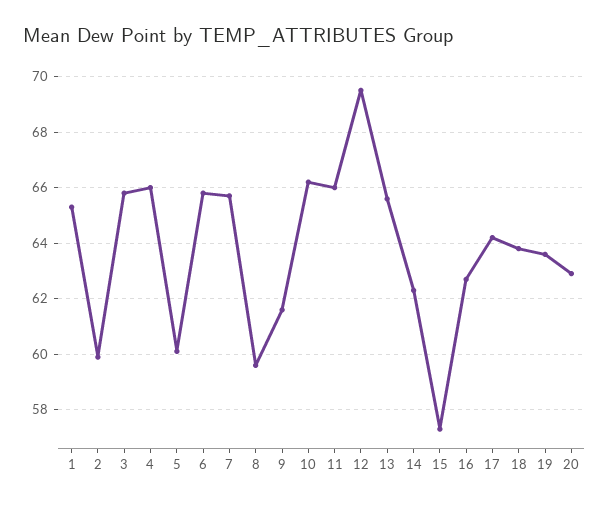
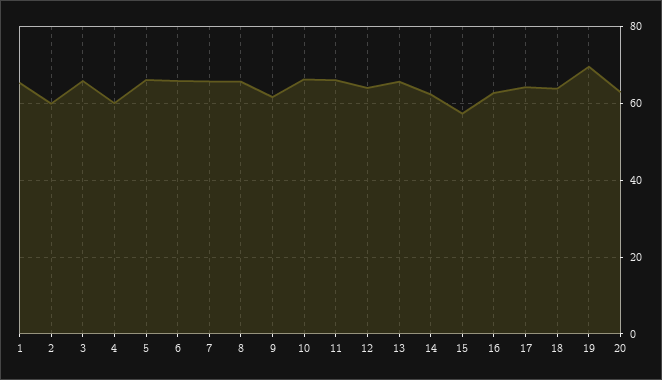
4: 66 -> 60
5: 60 -> 66
8: 59.5 -> 66
12: 69.5 -> 64
19: 63.5 -> 70

